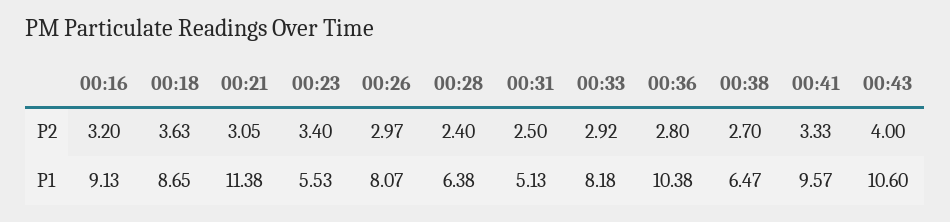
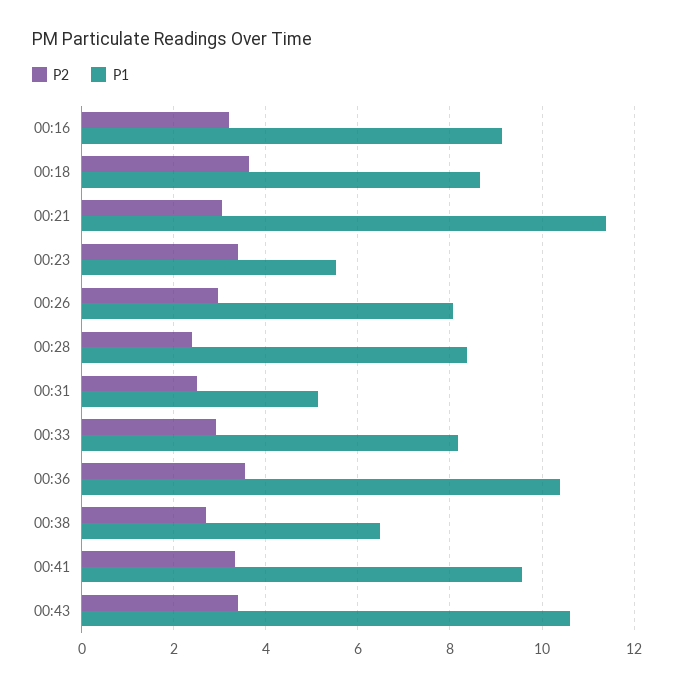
P2, 00:36: 2.8 -> 3.6
P2, 00:43: 4 -> 3.4
P1, 00:28: 6.38 -> 8.4

